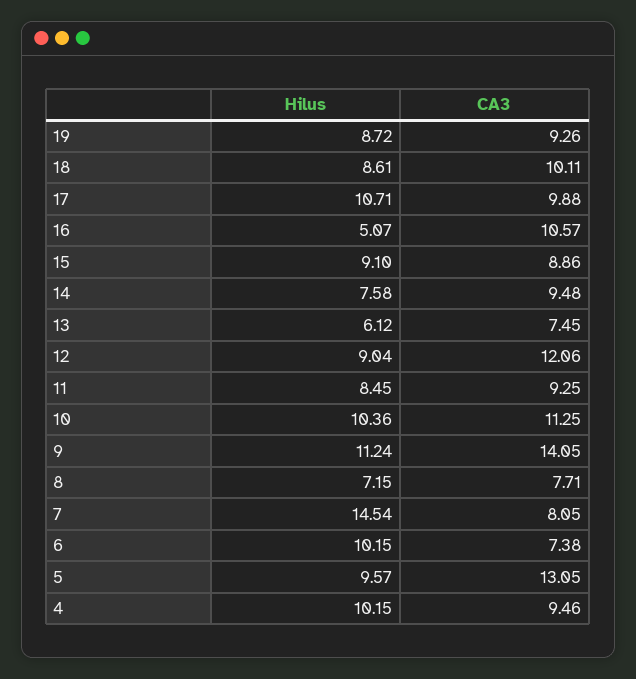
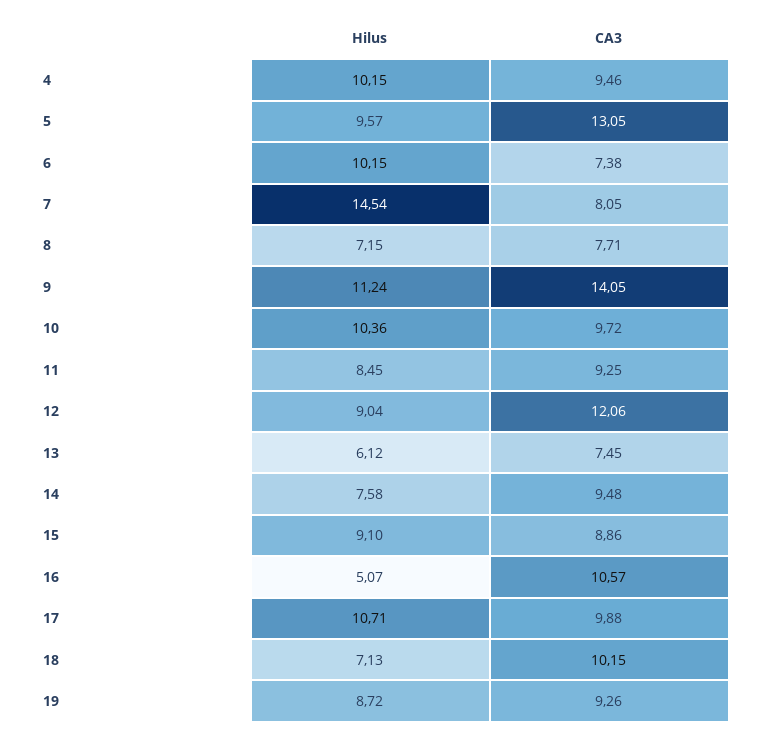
Hilus, 18: 8.61 -> 7.13
CA3, 18: 10.11 -> 10.15
CA3, 10: 11.25 -> 9.72

